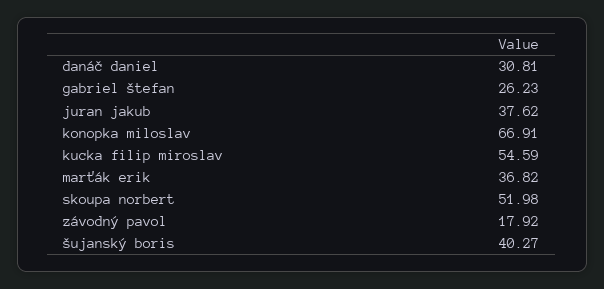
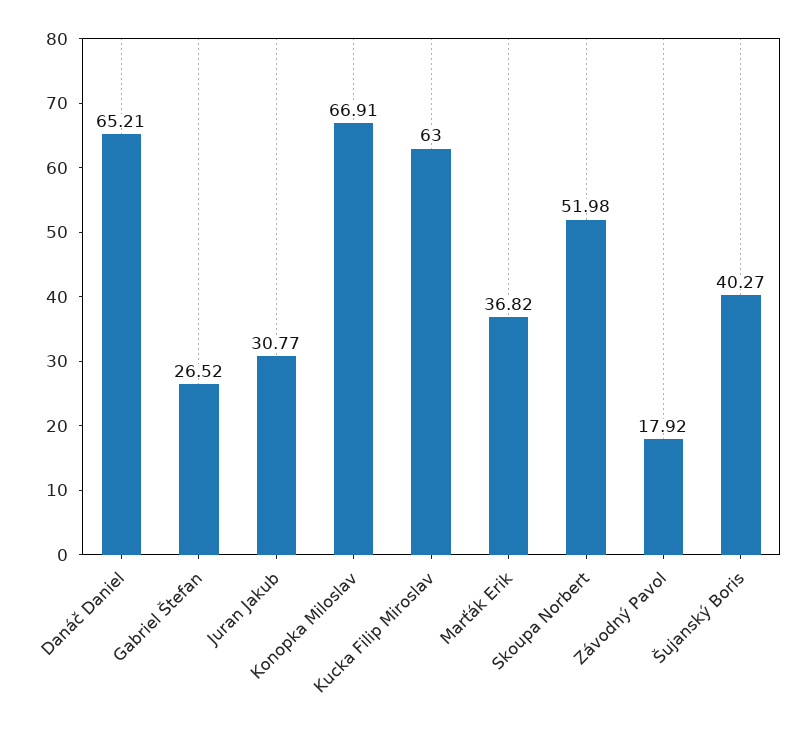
danáč daniel: 30.81 -> 65.21
gabriel štefan: 26.23 -> 26.52
juran jakub: 37.62 -> 30.77
kucka filip miroslav: 54.59 -> 63

